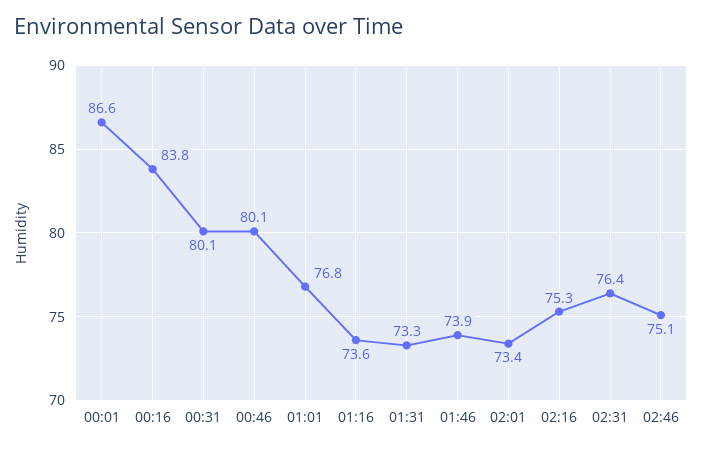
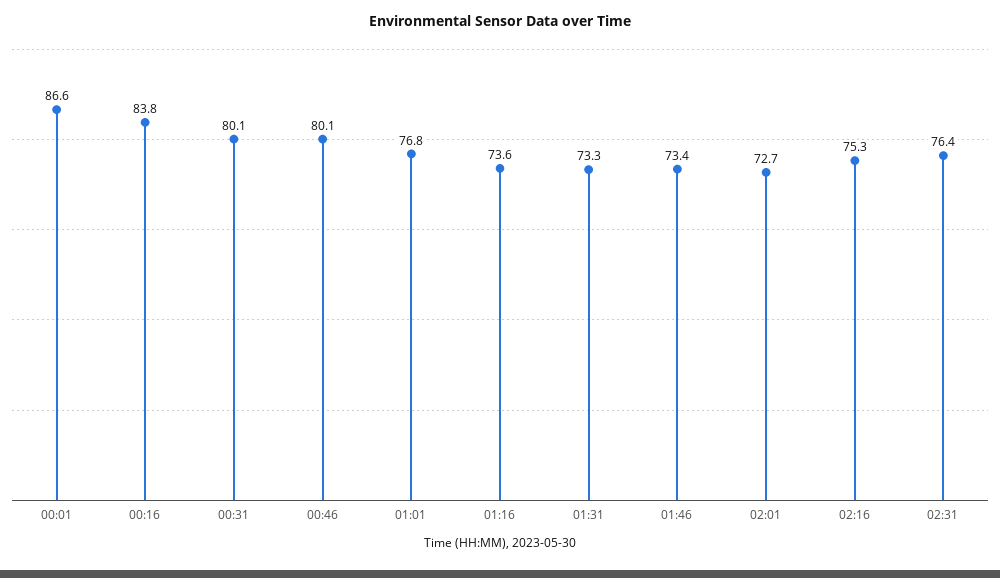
01:46: 73.9 -> 73.4
02:01: 73.4 -> 72.7
02:46: 75.1 -> none

